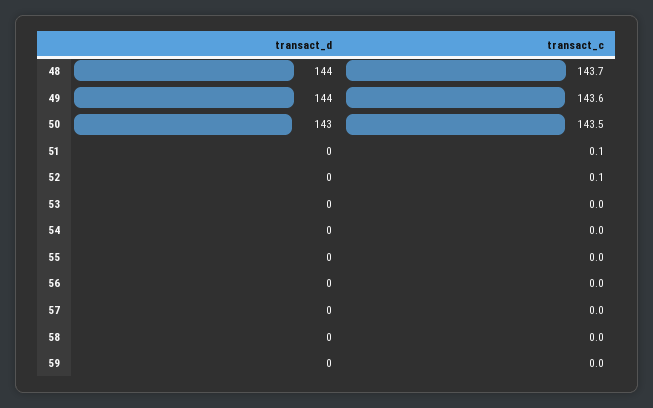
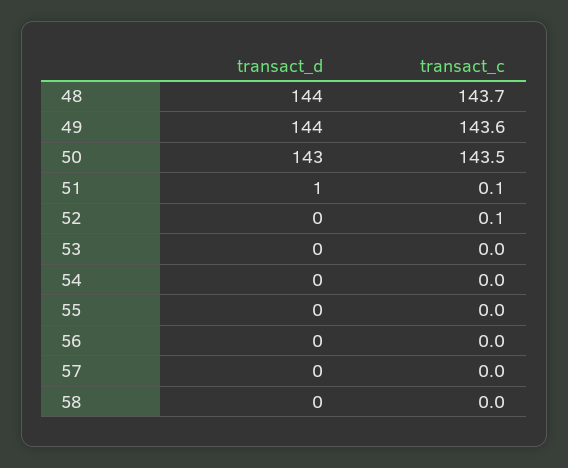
transact_d, 51: 0 -> 1
transact_d, 59: 0 -> none
transact_c, 59: 0 -> none

